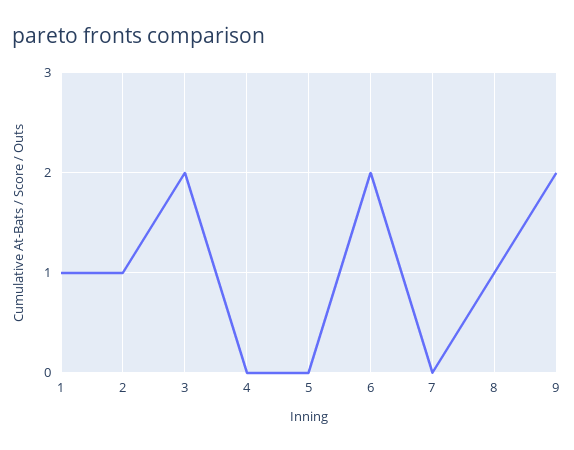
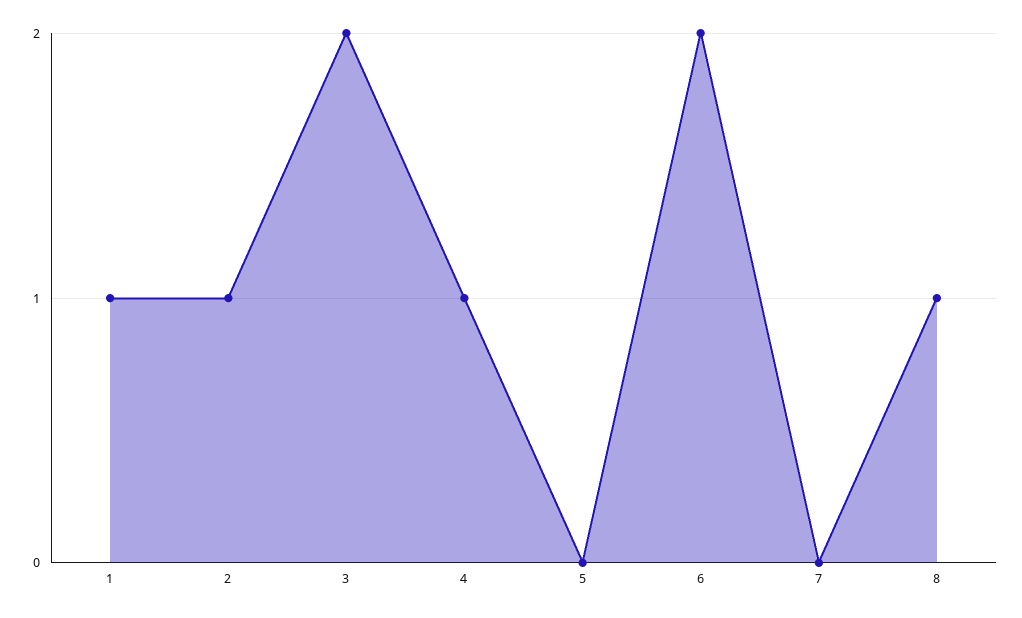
4: 0 -> 1
9: 2 -> none

